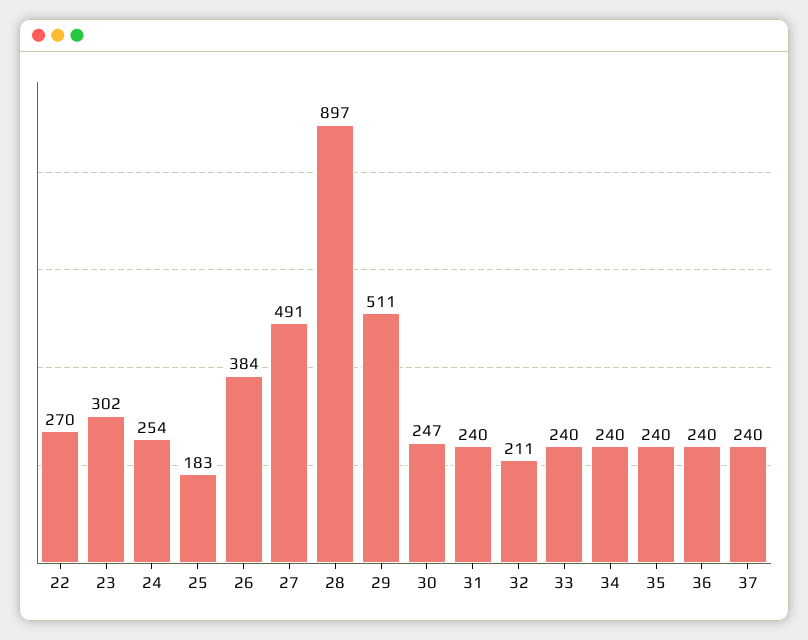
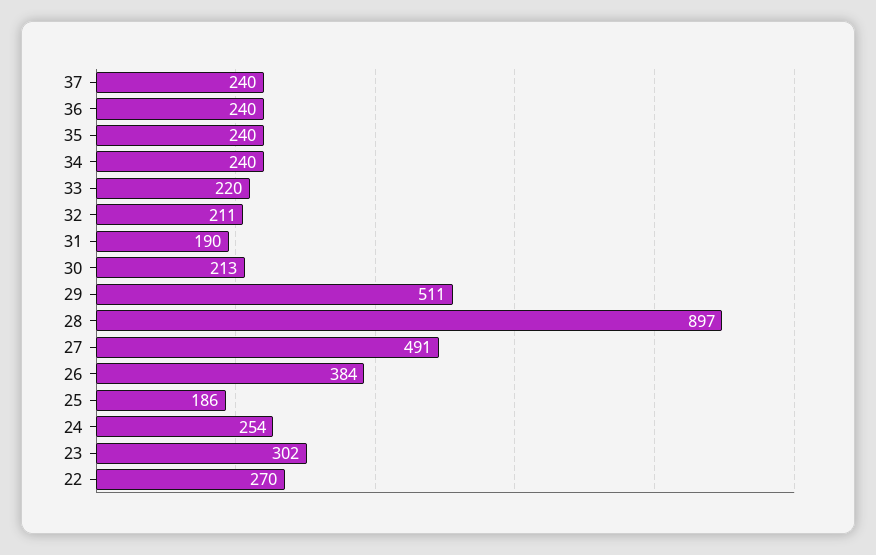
25: 183 -> 186
30: 247 -> 213
31: 240 -> 190
33: 240 -> 220

